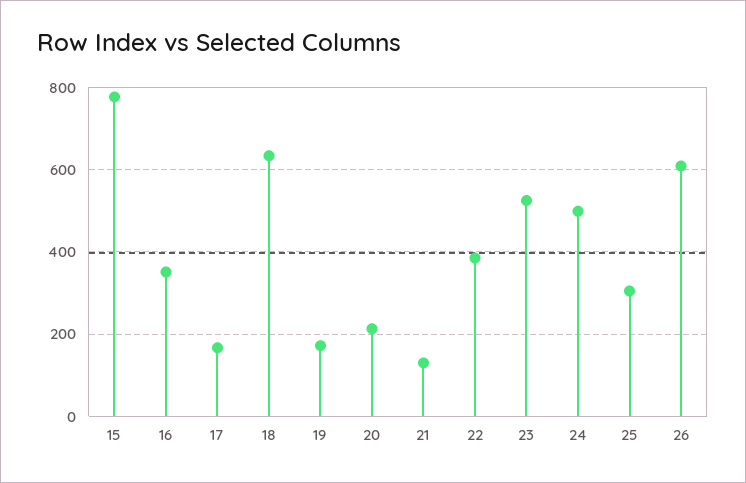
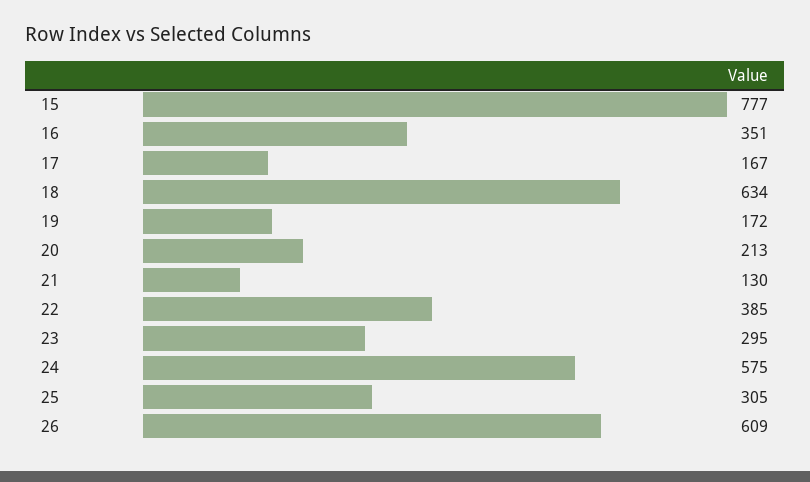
23: 520 -> 295
24: 500 -> 575

